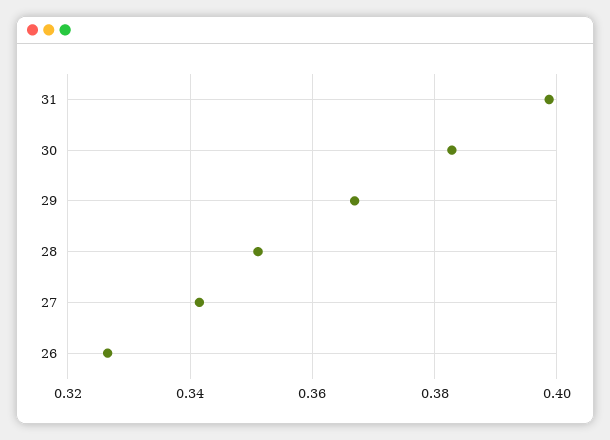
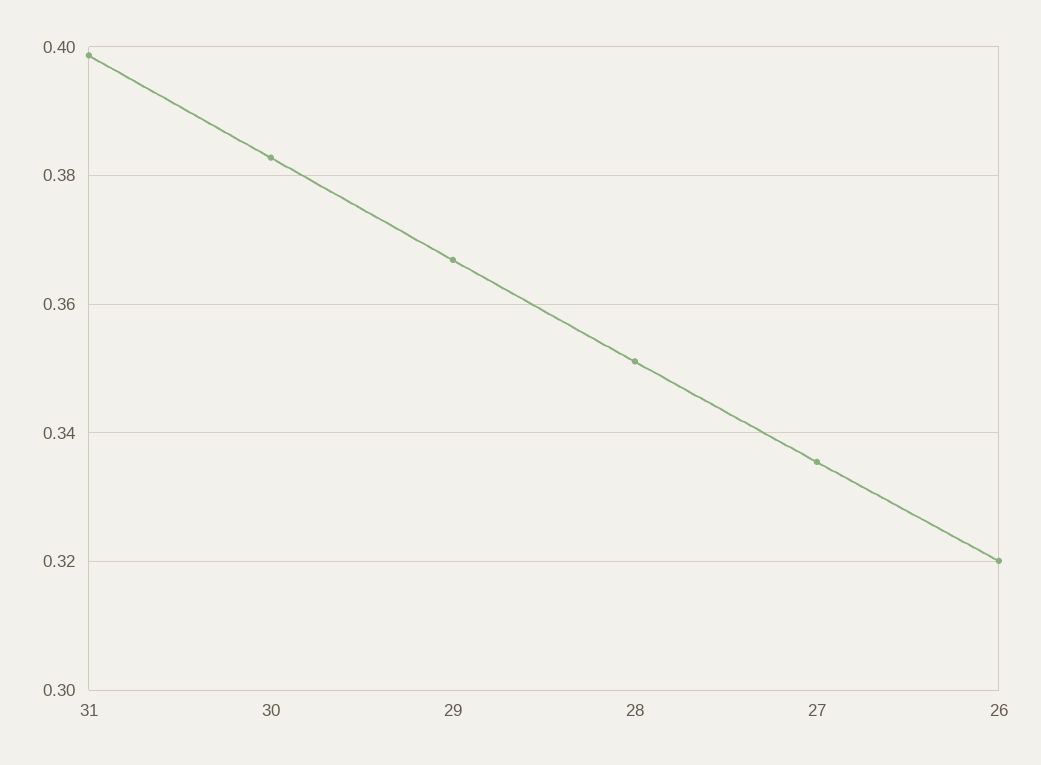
27: 0.342 -> 0.336
26: 0.326 -> 0.32

